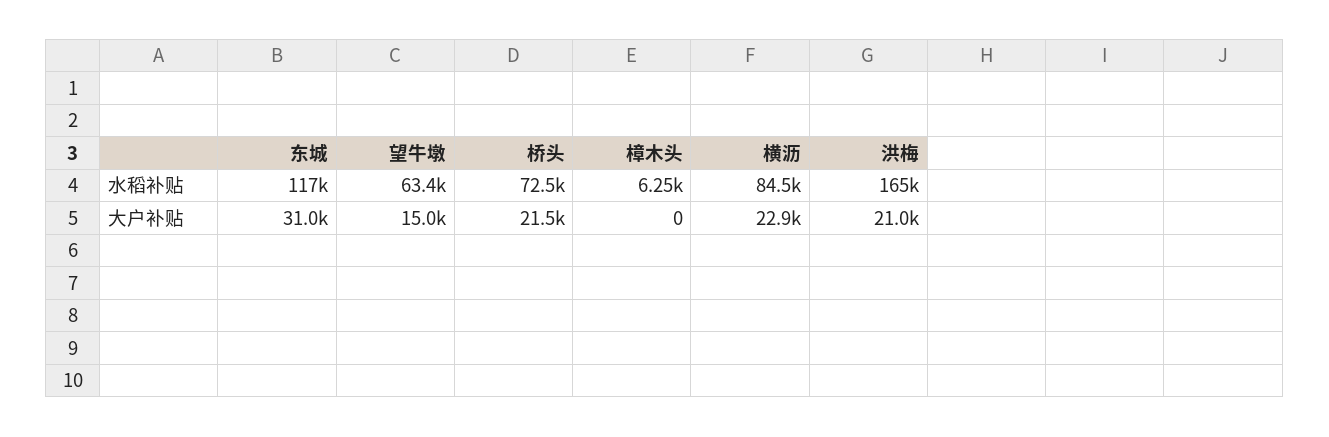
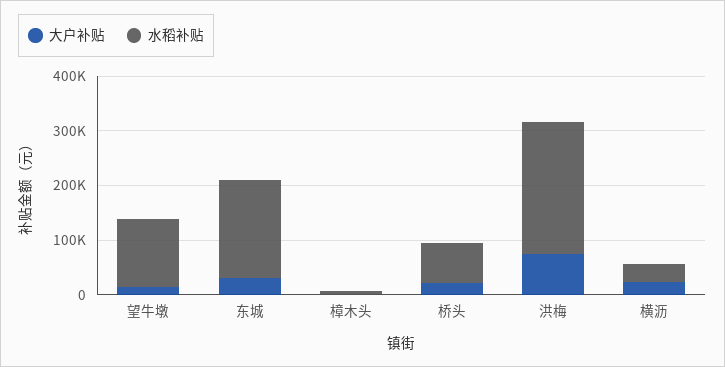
水稻补贴, 东城: 117000 -> 180000
水稻补贴, 望牛墩: 63400 -> 120000
水稻补贴, 横沥: 84500 -> 40000
水稻补贴, 洪梅: 165000 -> 240000
大户补贴, 洪梅: 21000 -> 80000

